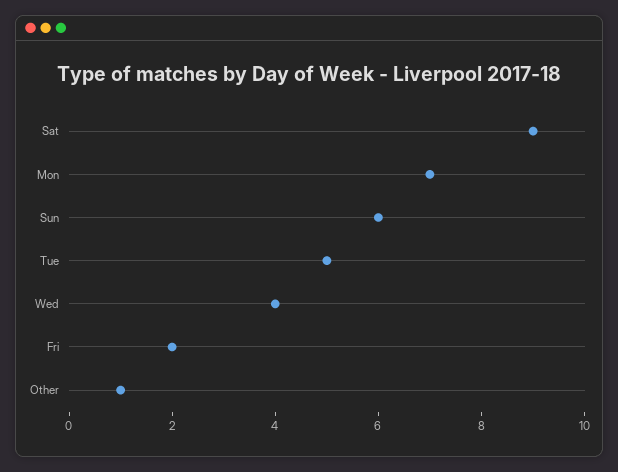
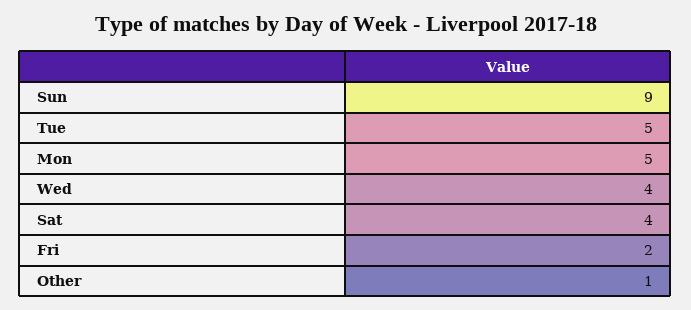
Sat: 9 -> 4
Mon: 7 -> 5
Sun: 6 -> 9

